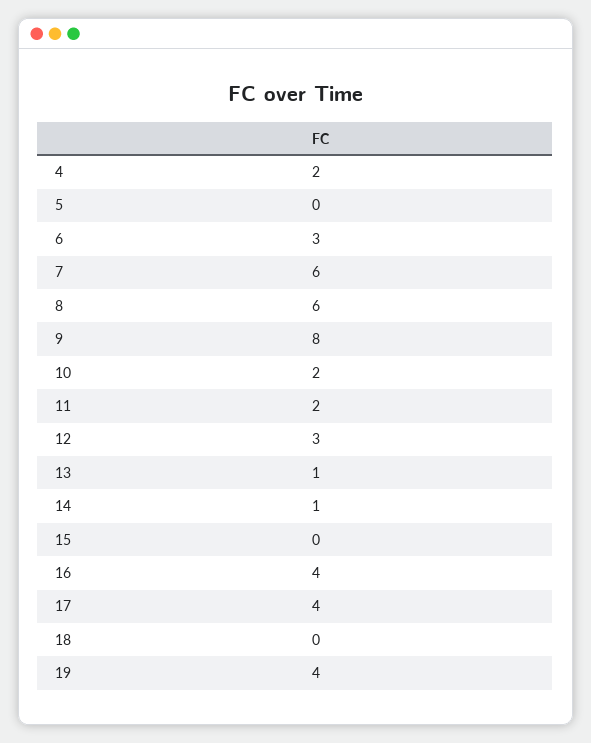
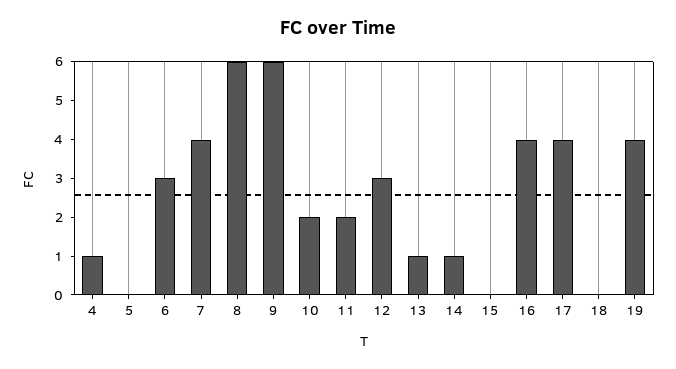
4: 2 -> 1
7: 6 -> 4
9: 8 -> 6

